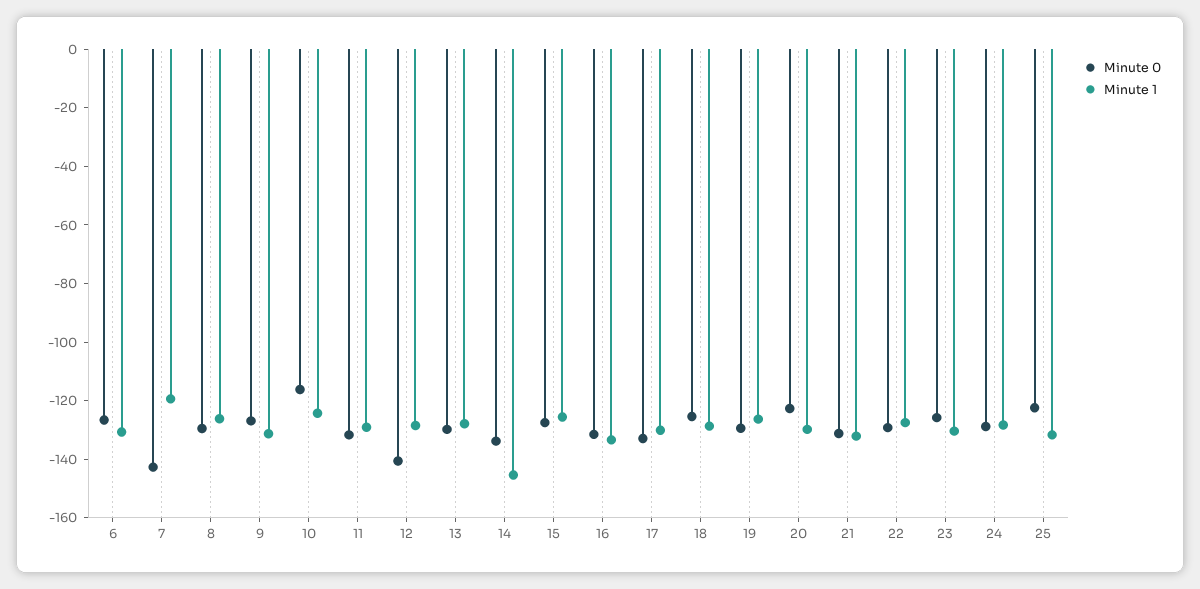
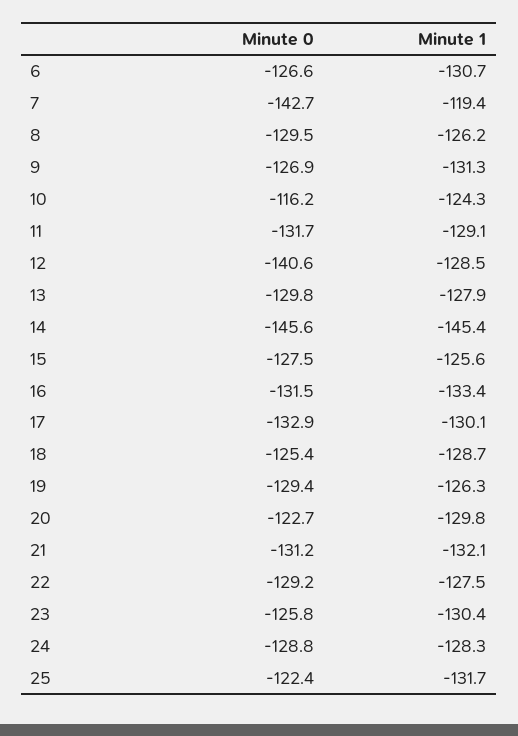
Minute 0, 14: -135 -> -145.6

